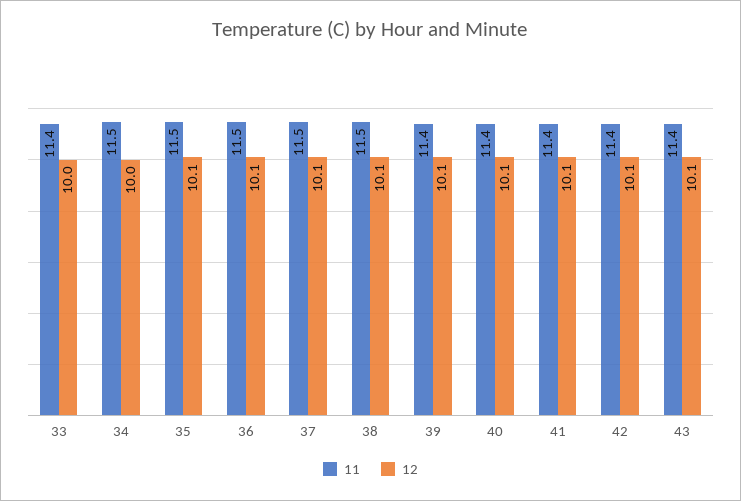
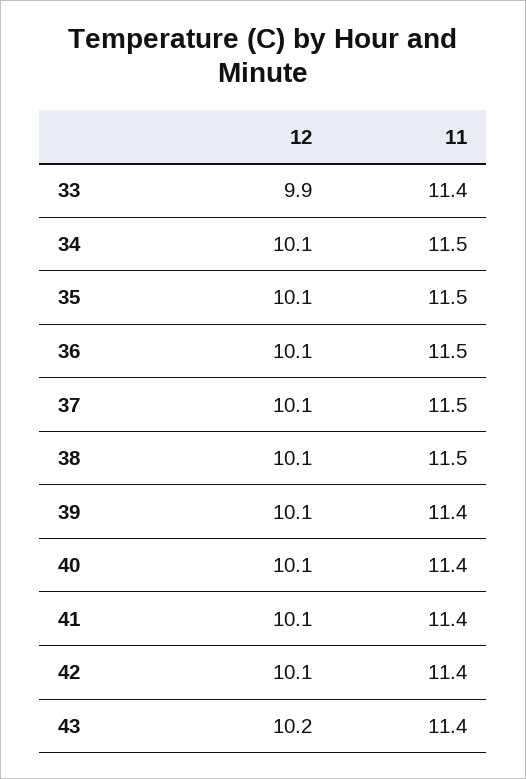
12, 33: 10 -> 9.9
12, 34: 10 -> 10.1
12, 43: 10.1 -> 10.2

